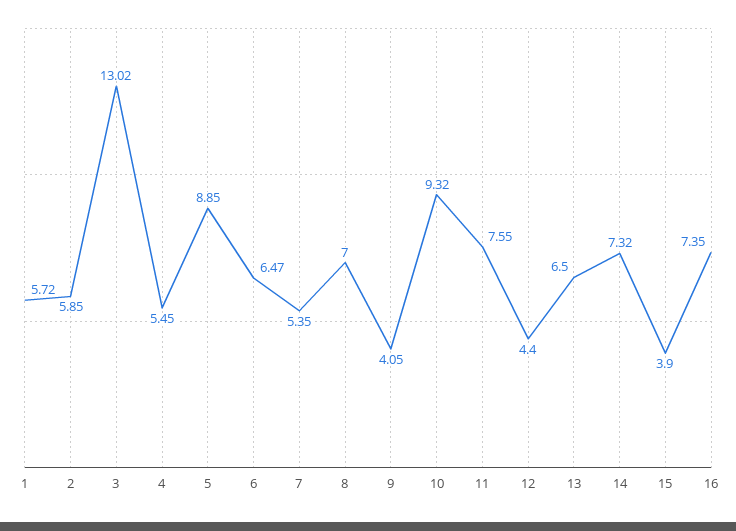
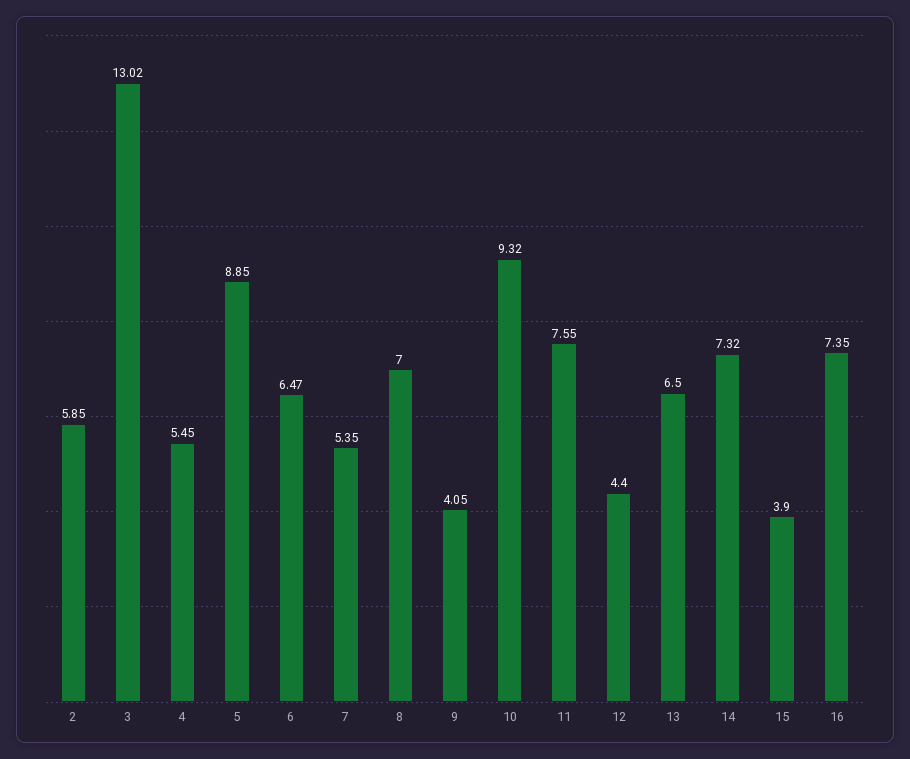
1: 5.72 -> none

